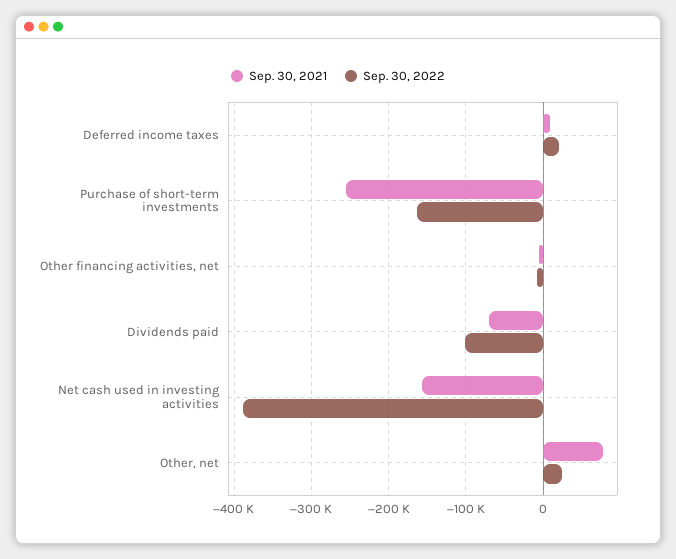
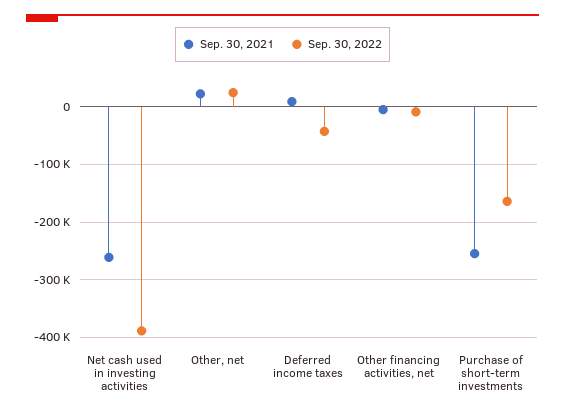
Sep. 30, 2022, Deferred income taxes: 20000 -> -40000
Sep. 30, 2021, Dividends paid: -70000 -> none
Sep. 30, 2022, Dividends paid: -100000 -> none
Sep. 30, 2021, Net cash used in investing activities: -160000 -> -260000
Sep. 30, 2021, Other, net: 80000 -> 20000

